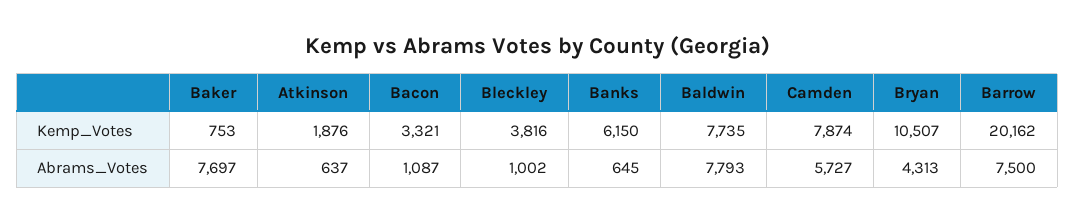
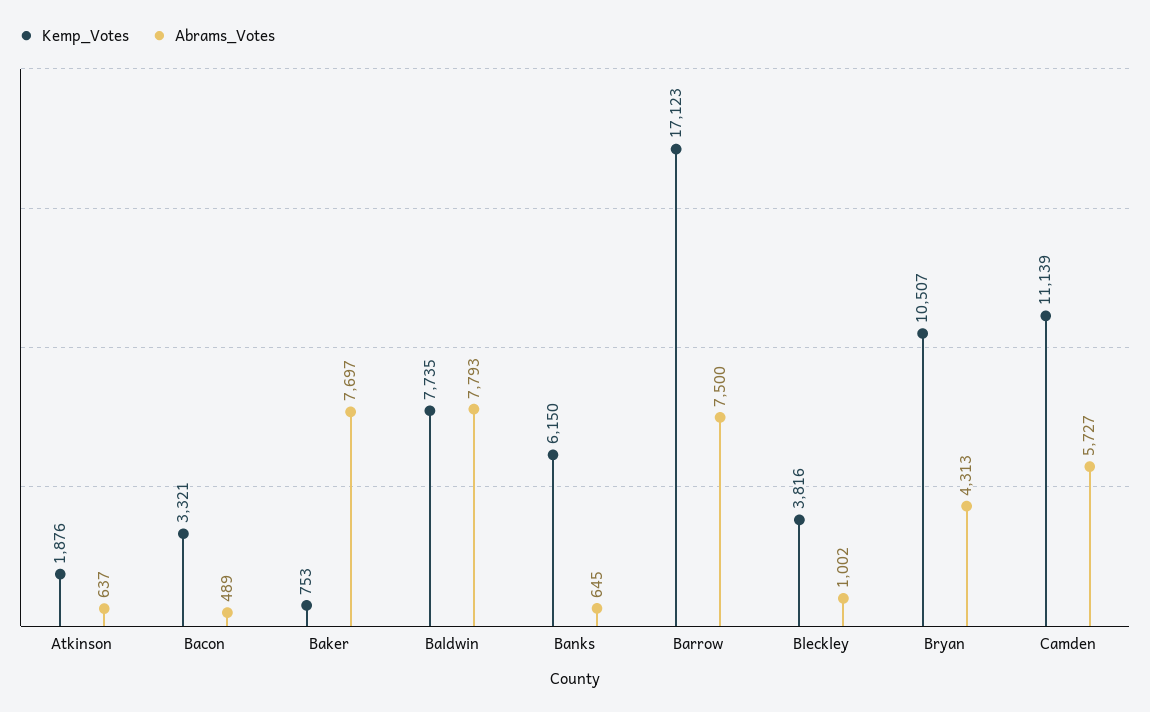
Kemp_Votes, Camden: 7874 -> 11139
Kemp_Votes, Barrow: 20162 -> 17123
Abrams_Votes, Bacon: 1087 -> 489

